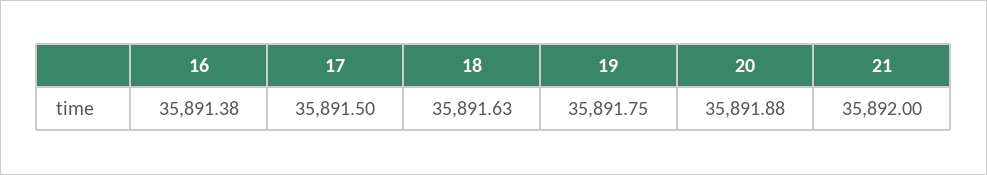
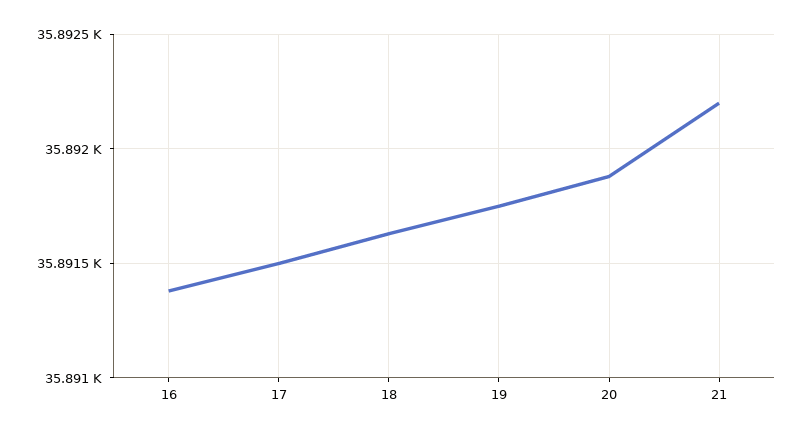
21: 35892 -> 35892.2

